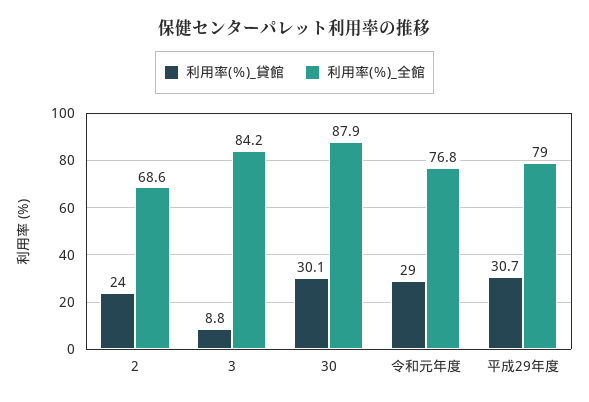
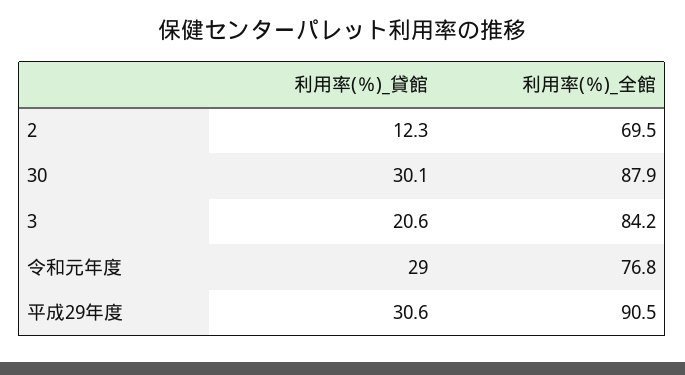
利用率(％)_貸館, 2: 24 -> 12.3
利用率(％)_全館, 2: 68.6 -> 69.5
利用率(％)_貸館, 3: 8.8 -> 20.6
利用率(％)_貸館, 平成29年度: 30.7 -> 30.6
利用率(％)_全館, 平成29年度: 79 -> 90.5

